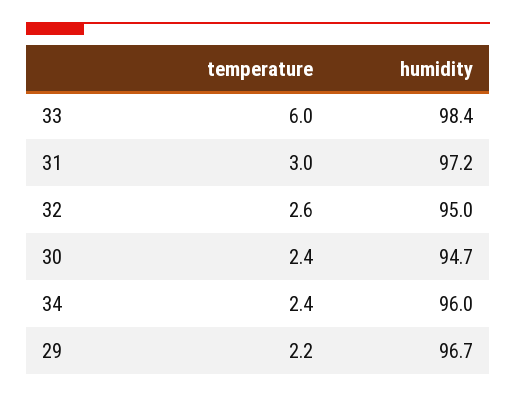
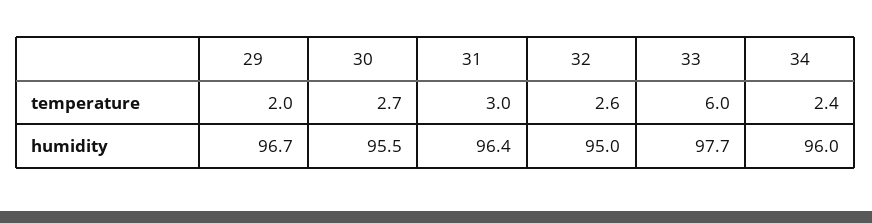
humidity, 33: 98.4 -> 97.7
humidity, 31: 97.2 -> 96.4
temperature, 30: 2.4 -> 2.7
humidity, 30: 94.7 -> 95.5
temperature, 29: 2.2 -> 2

